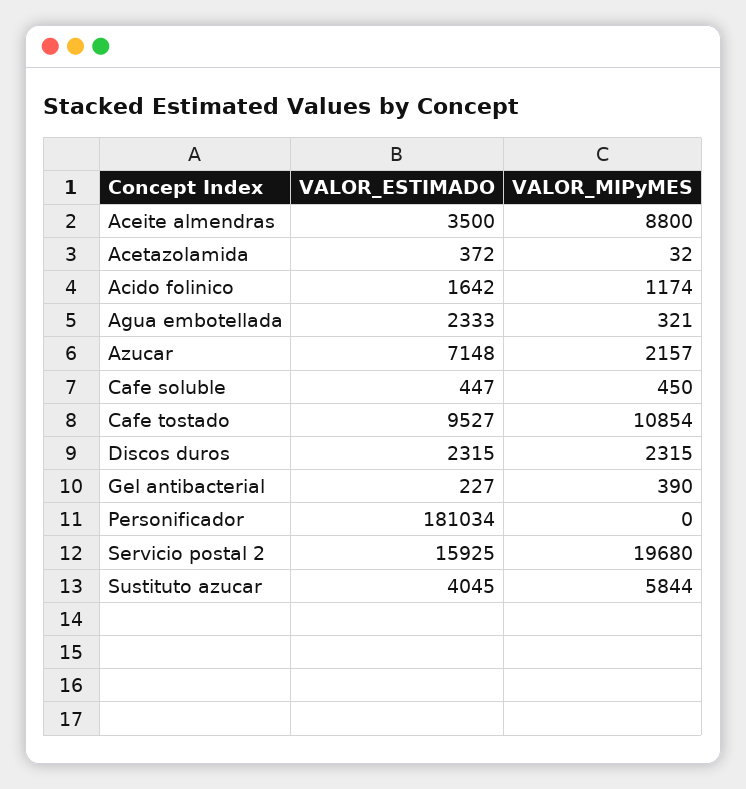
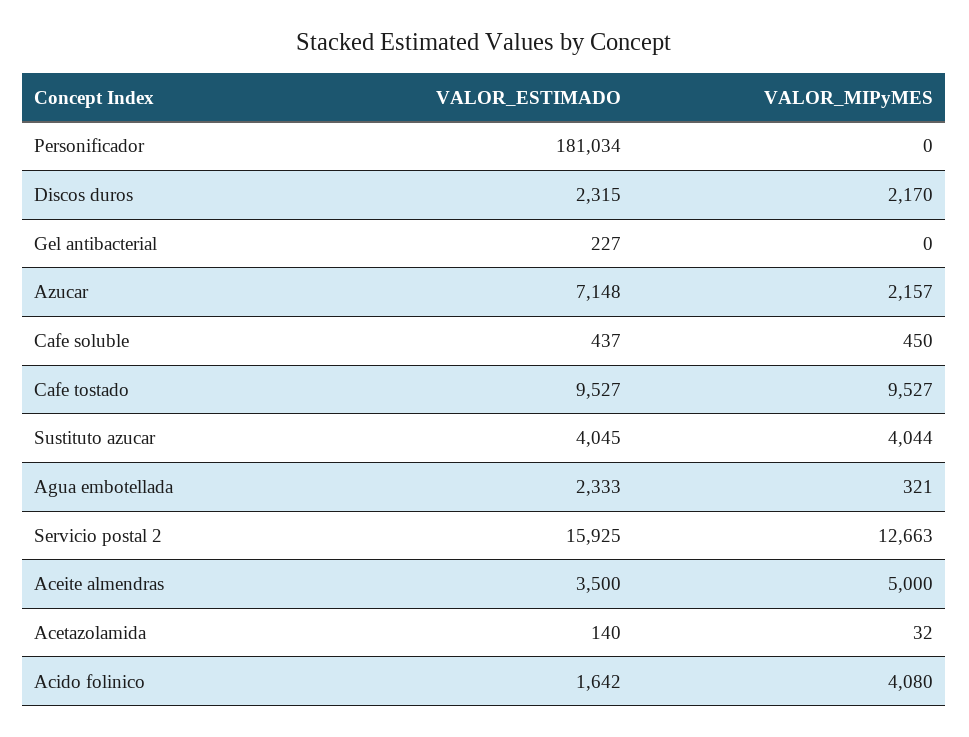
VALOR_MIPyMES, Aceite almendras: 8800 -> 5000
VALOR_ESTIMADO, Acetazolamida: 372 -> 140
VALOR_MIPyMES, Acido folinico: 1174 -> 4080
VALOR_ESTIMADO, Cafe soluble: 447 -> 437
VALOR_MIPyMES, Cafe tostado: 10854 -> 9527
VALOR_MIPyMES, Discos duros: 2315 -> 2170
VALOR_MIPyMES, Gel antibacterial: 390 -> 0
VALOR_MIPyMES, Servicio postal 2: 19680 -> 12663
VALOR_MIPyMES, Sustituto azucar: 5844 -> 4044

